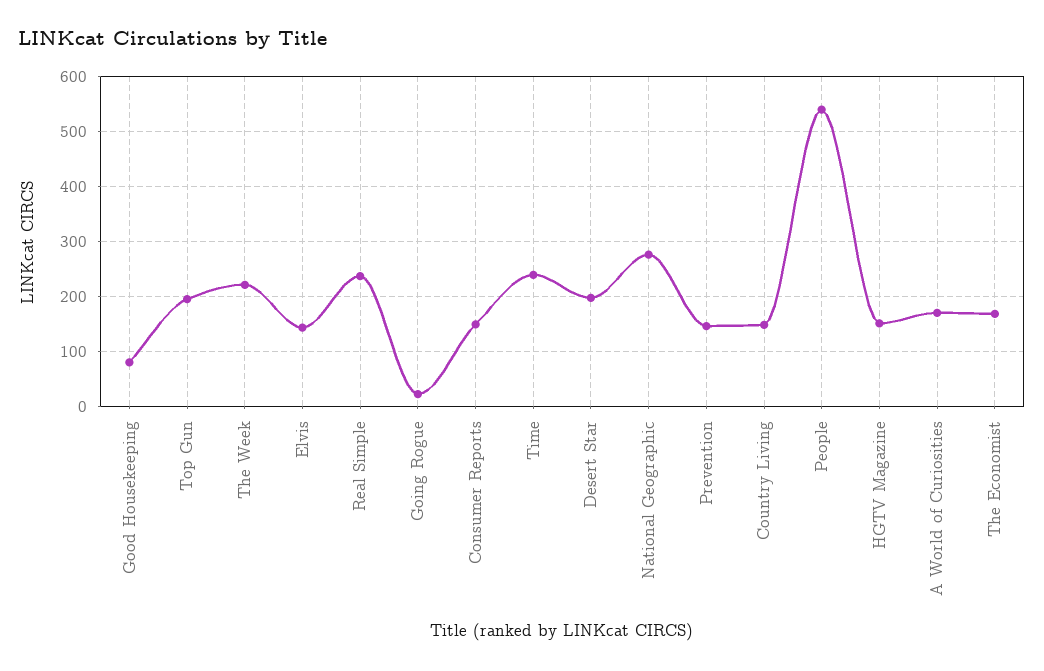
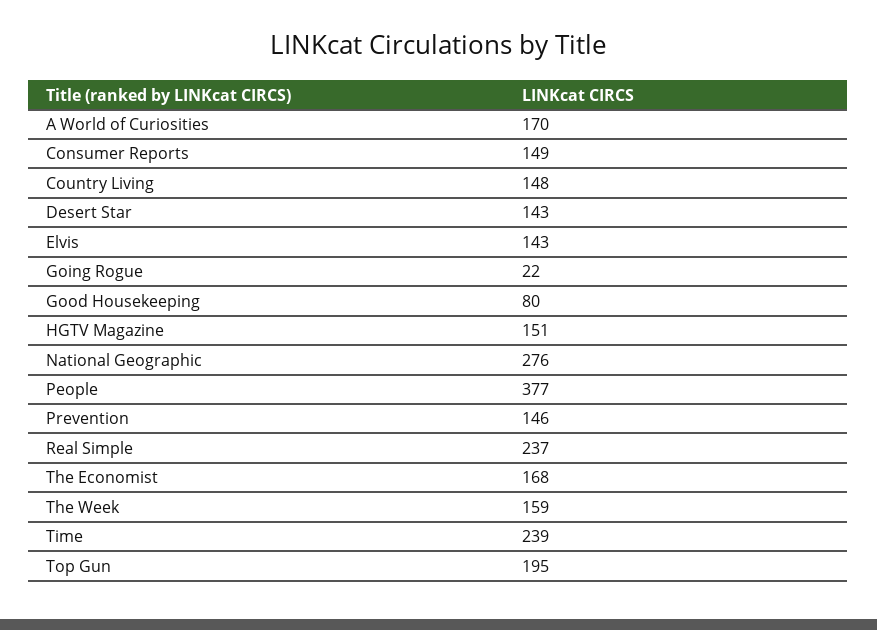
The Week: 220 -> 159
Desert Star: 200 -> 143
People: 540 -> 377

